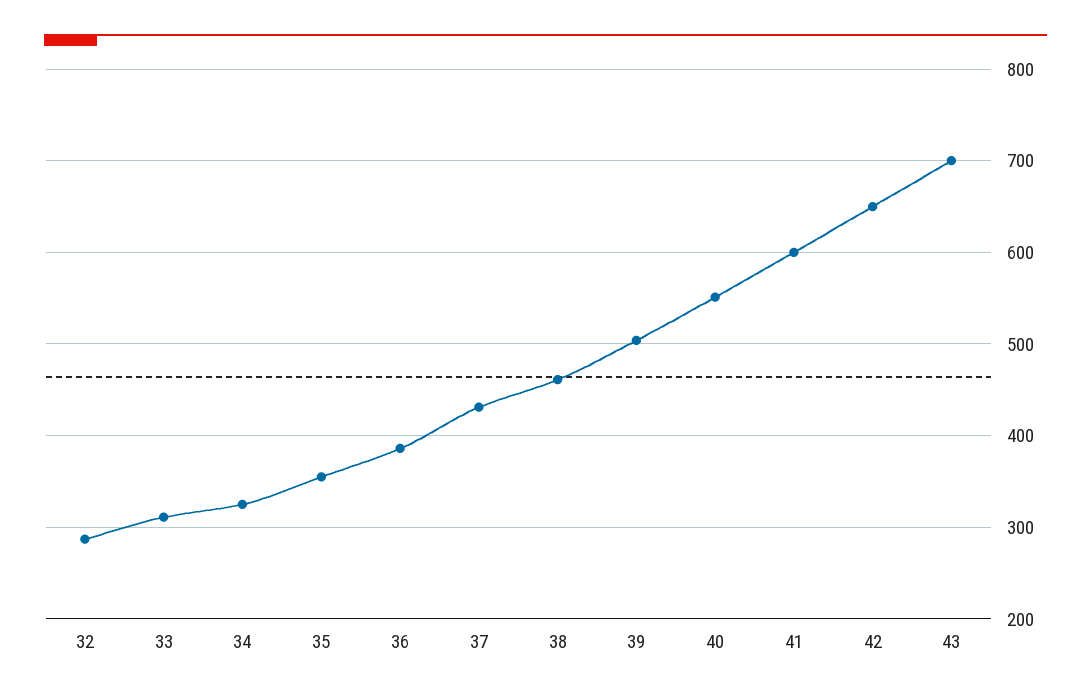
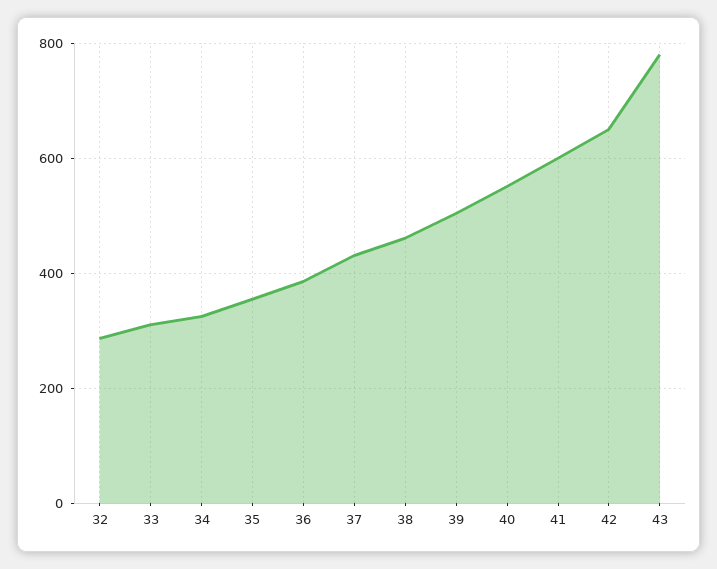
43: 700 -> 780

